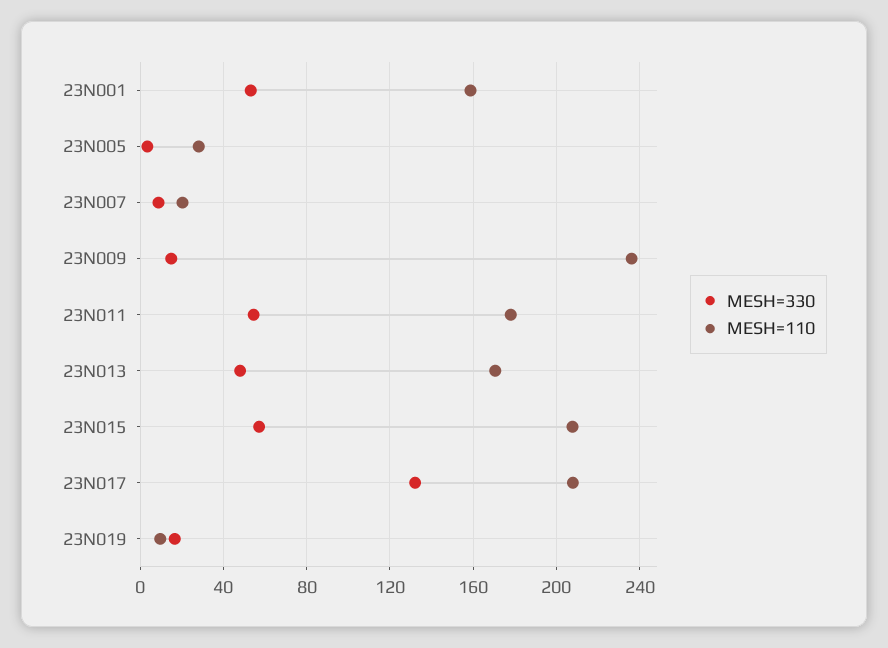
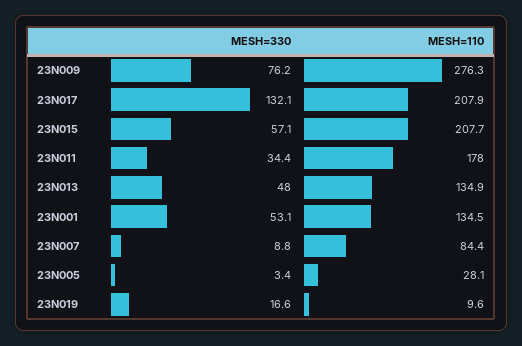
MESH=110, 23N001: 160 -> 134.5
MESH=110, 23N007: 20 -> 84.4
MESH=330, 23N009: 15 -> 76.2
MESH=110, 23N009: 235 -> 276.3
MESH=330, 23N011: 55 -> 34.4
MESH=110, 23N013: 170 -> 134.9

